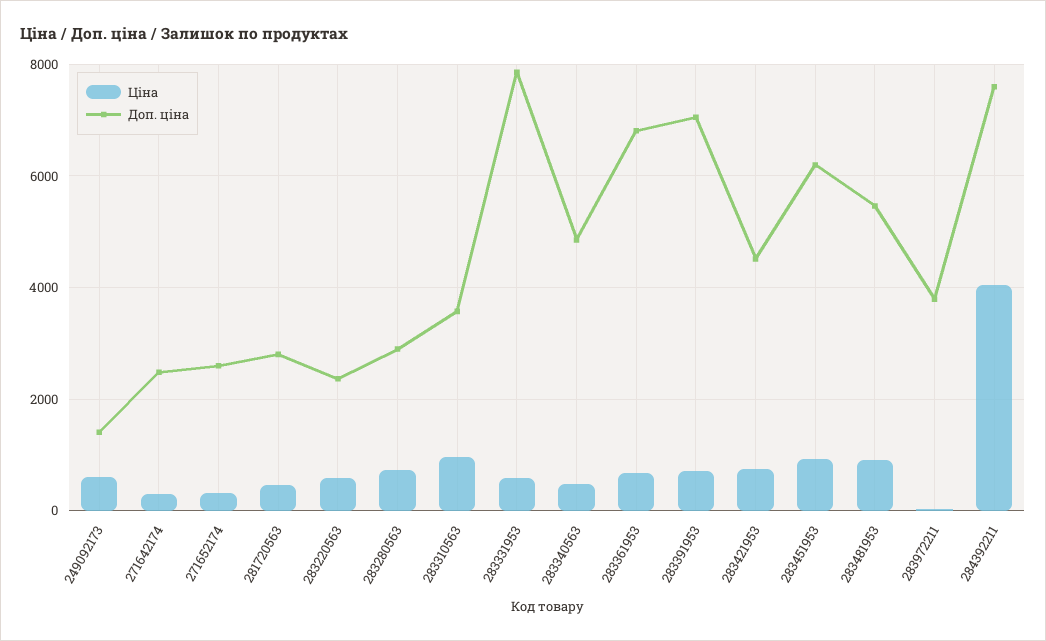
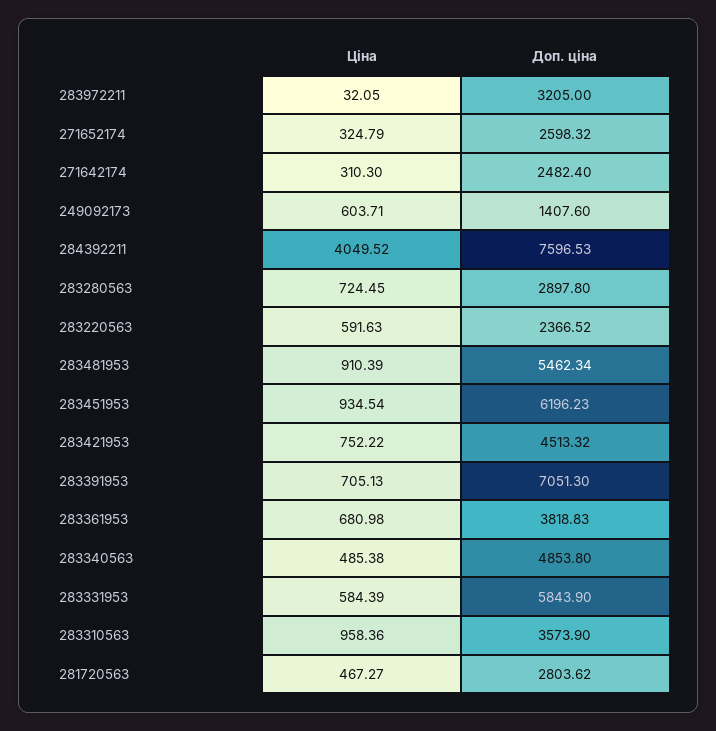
Доп. ціна, 283331953: 7800 -> 5843.9
Доп. ціна, 283361953: 6800 -> 3818.83
Доп. ціна, 283972211: 3800 -> 3205

